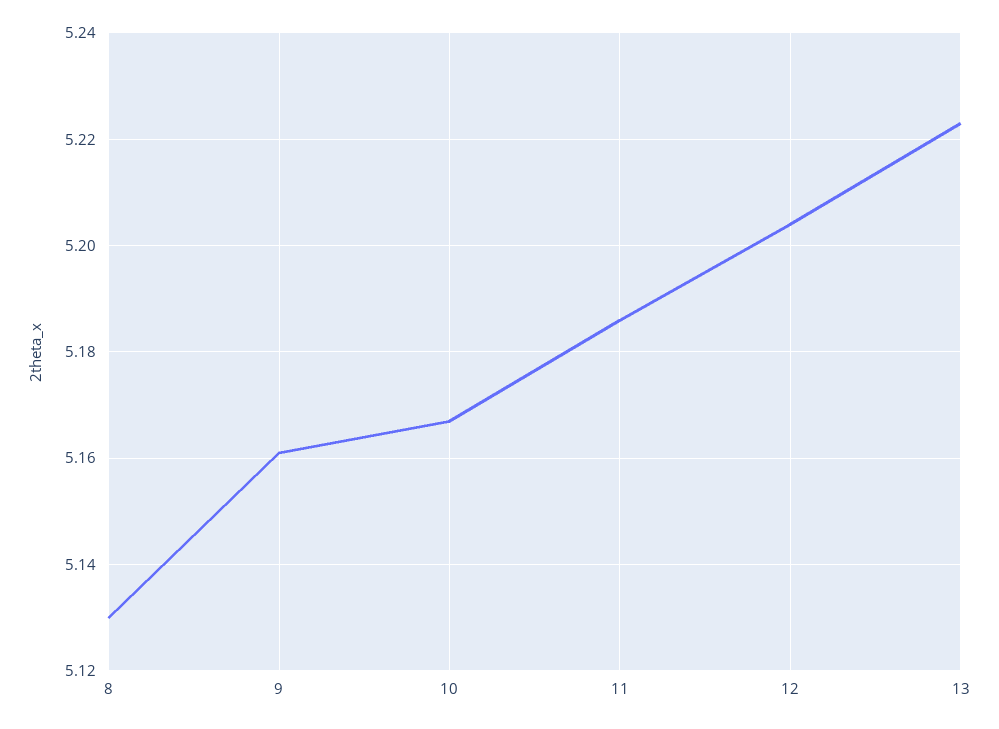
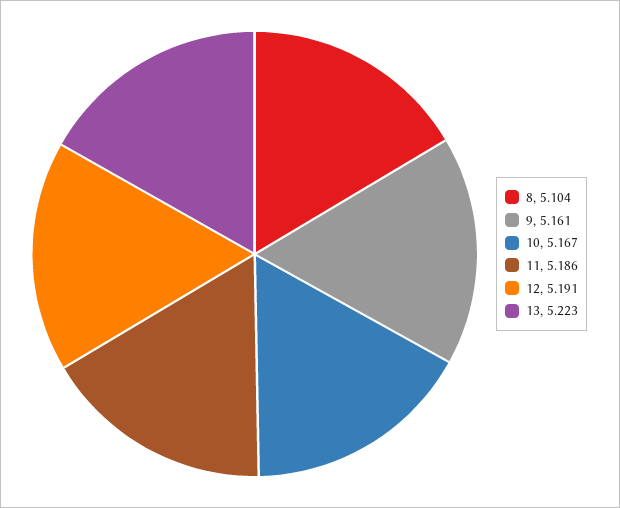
8: 5.13 -> 5.104
12: 5.205 -> 5.191

